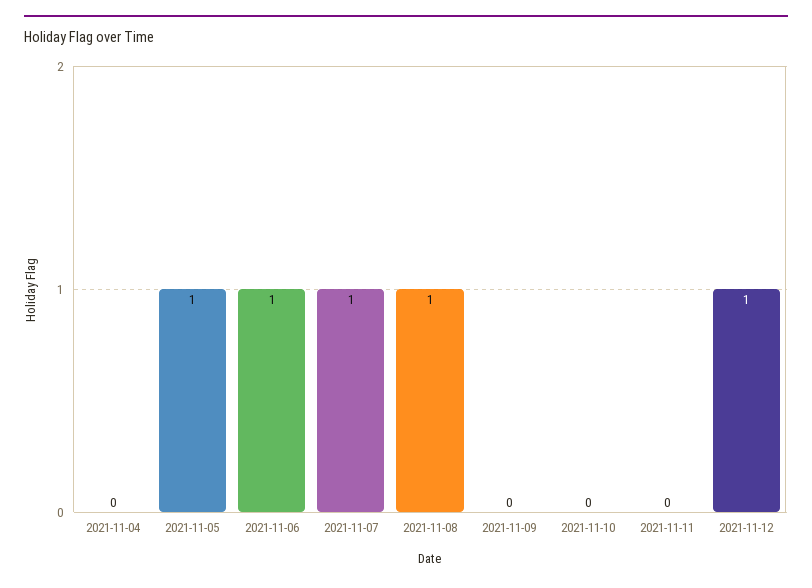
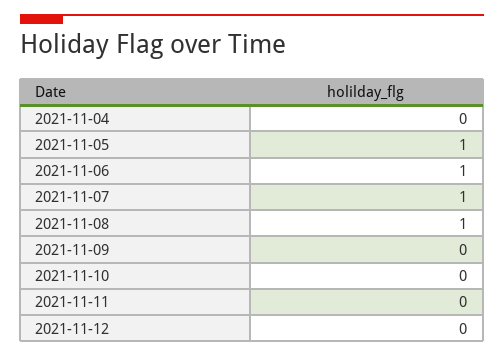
2021-11-12: 1 -> 0

